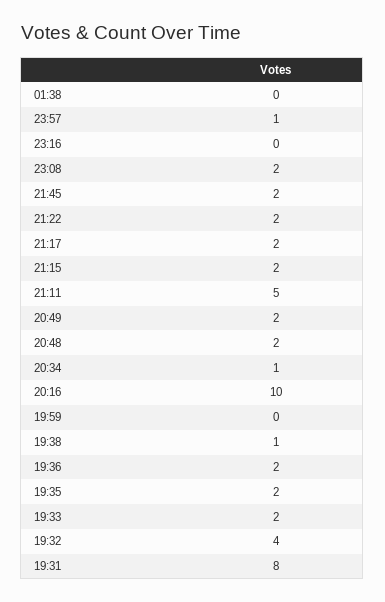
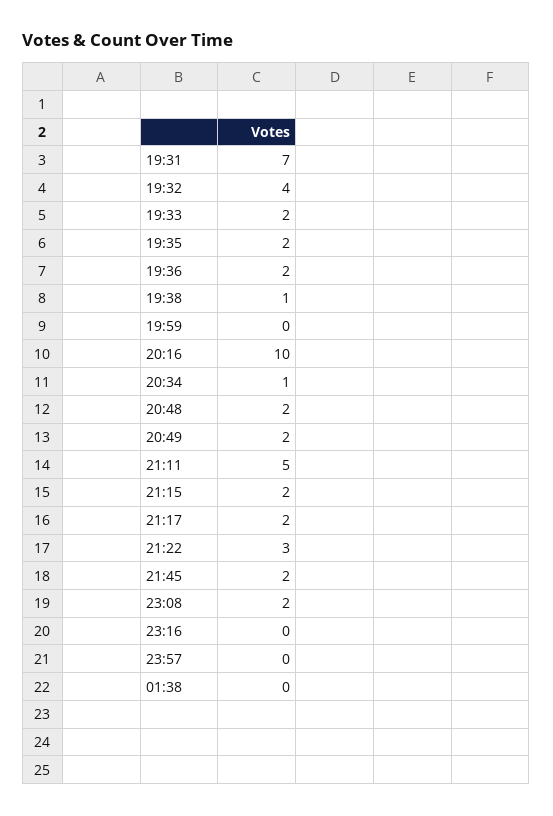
23:57: 1 -> 0
21:22: 2 -> 3
19:31: 8 -> 7

